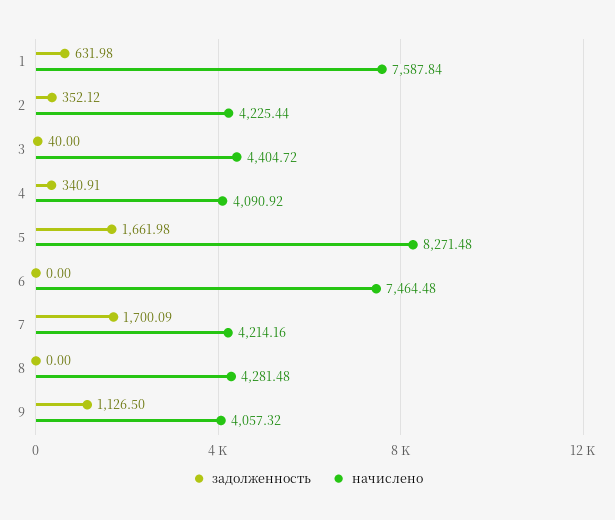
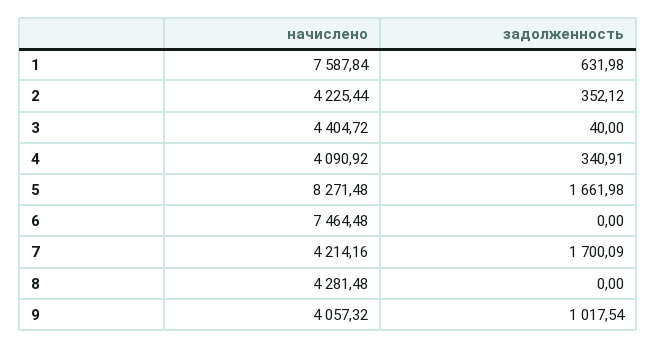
задолженность, 9: 1126.5 -> 1017.54

